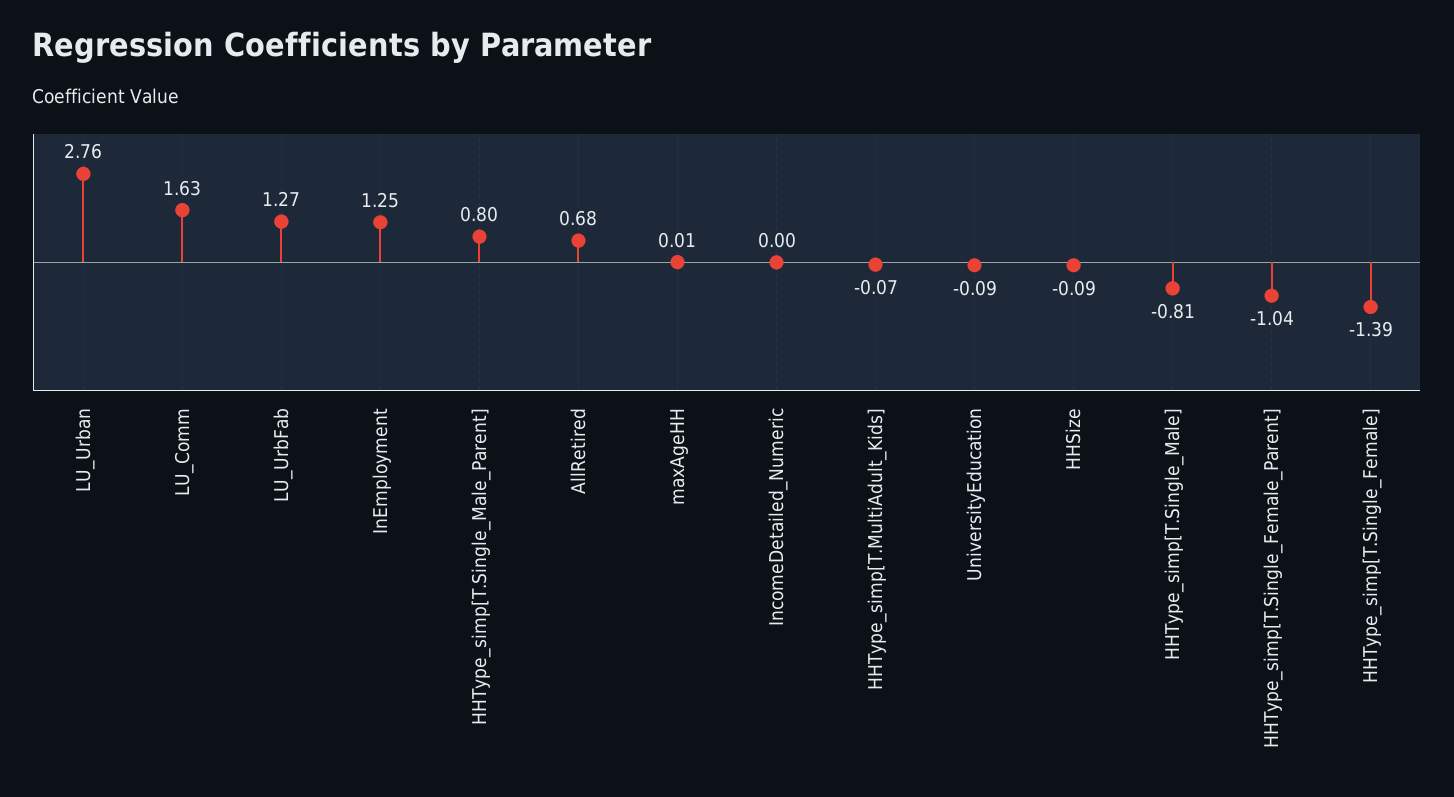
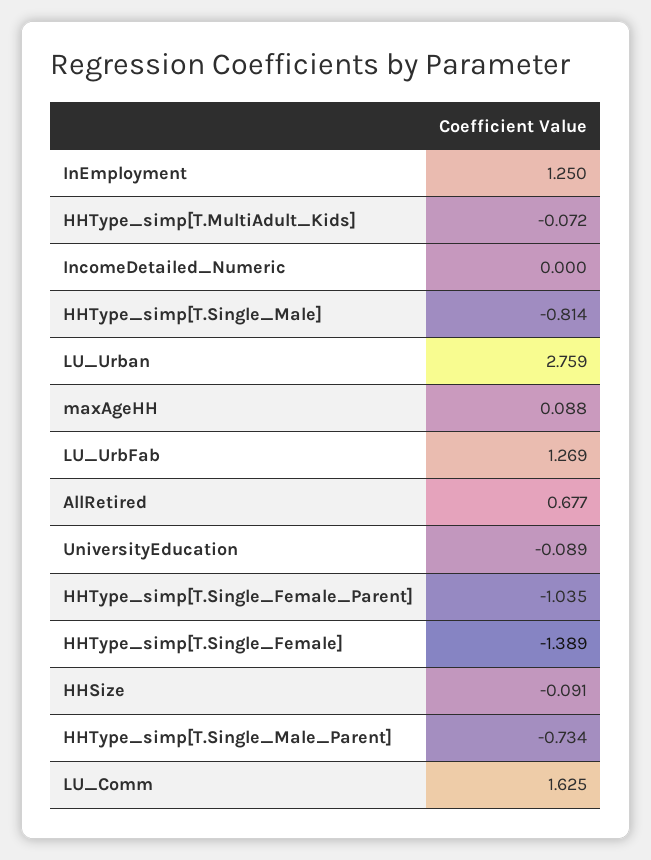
HHType_simp[T.Single_Male_Parent]: 0.8 -> -0.734
maxAgeHH: 0.01 -> 0.088

